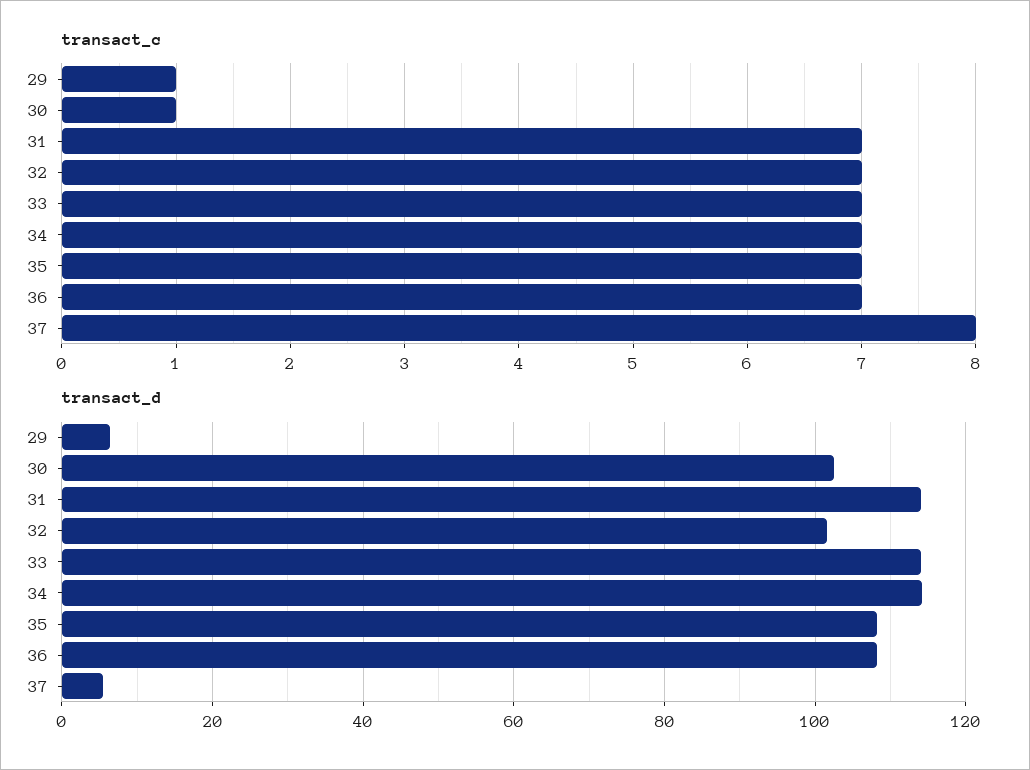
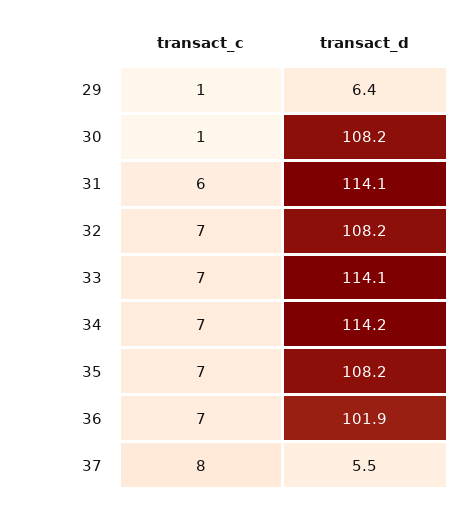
transact_c, 31: 7 -> 6
transact_d, 30: 102 -> 108.2
transact_d, 32: 102 -> 108.2
transact_d, 36: 108 -> 101.9

